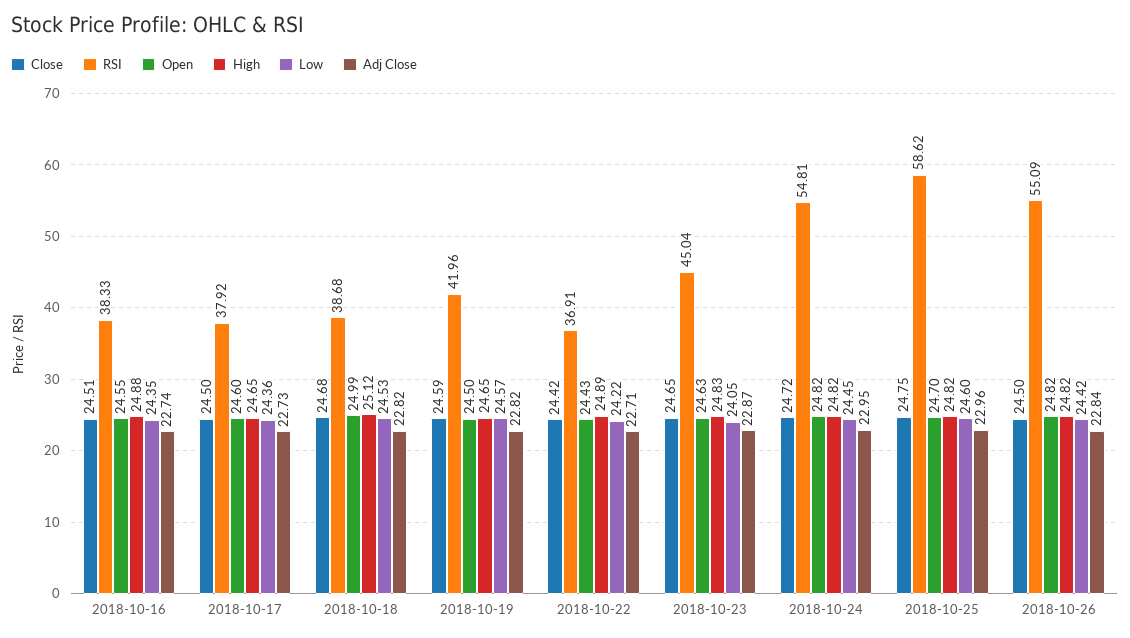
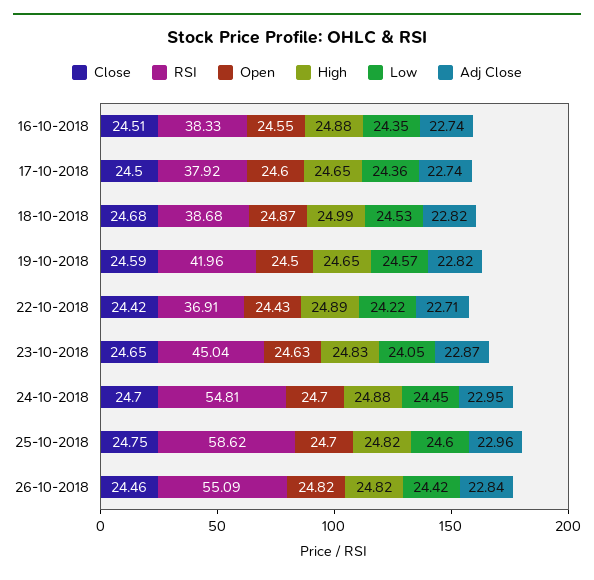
Adj Close, 2018-10-17: 22.73 -> 22.74
Open, 2018-10-18: 24.99 -> 24.87
High, 2018-10-18: 25.12 -> 24.99
Close, 2018-10-24: 24.72 -> 24.7
Open, 2018-10-24: 24.82 -> 24.7
High, 2018-10-24: 24.82 -> 24.88
Close, 2018-10-26: 24.5 -> 24.46

